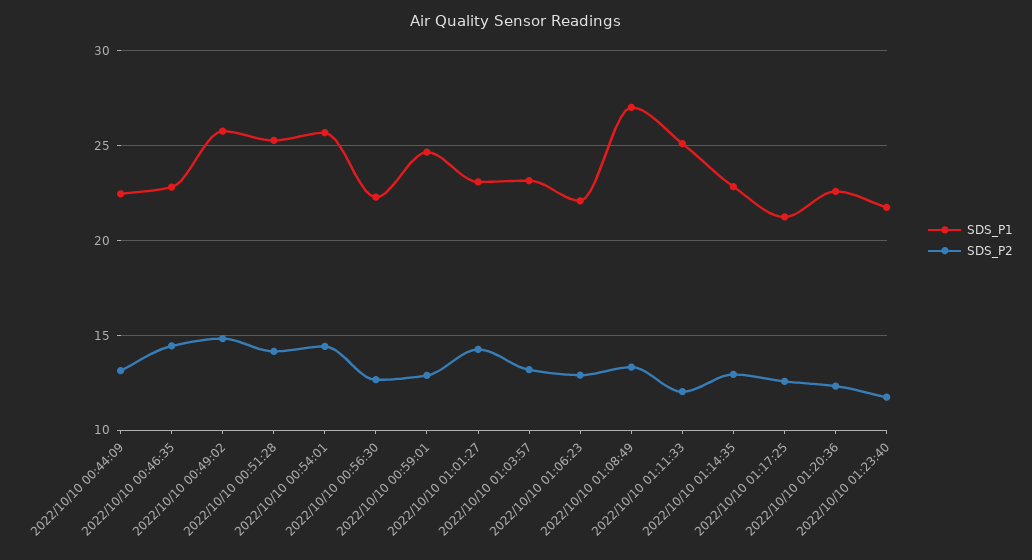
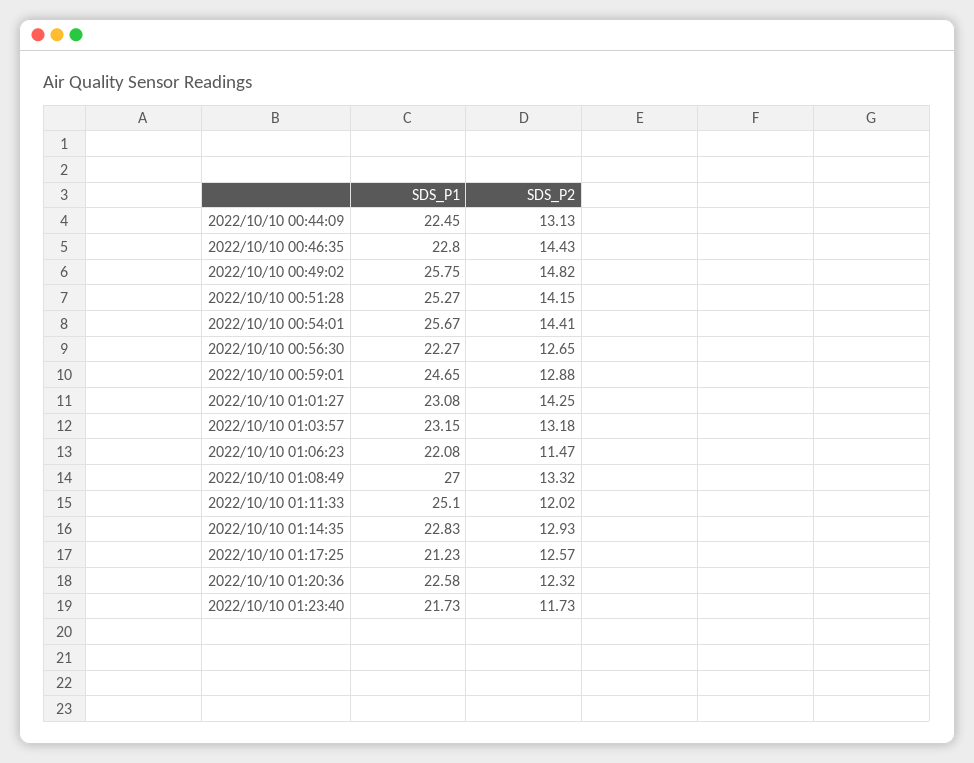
SDS_P2, 2022/10/10 01:06:23: 13 -> 11.47

